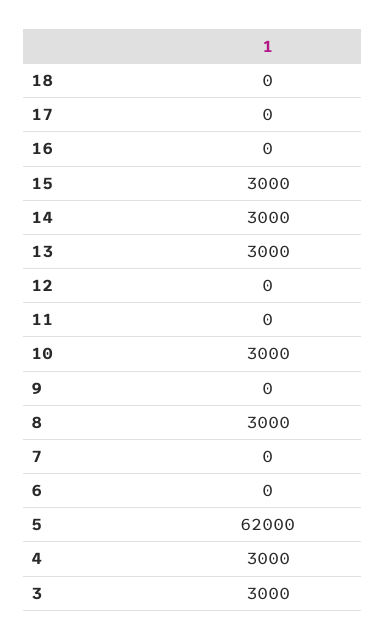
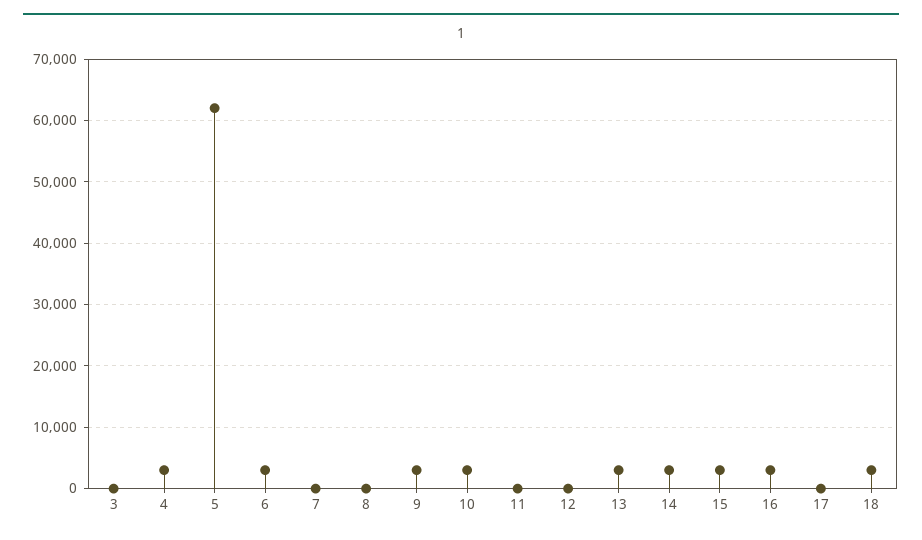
18: 0 -> 3000
16: 0 -> 3000
9: 0 -> 3000
8: 3000 -> 0
6: 0 -> 3000
3: 3000 -> 0

